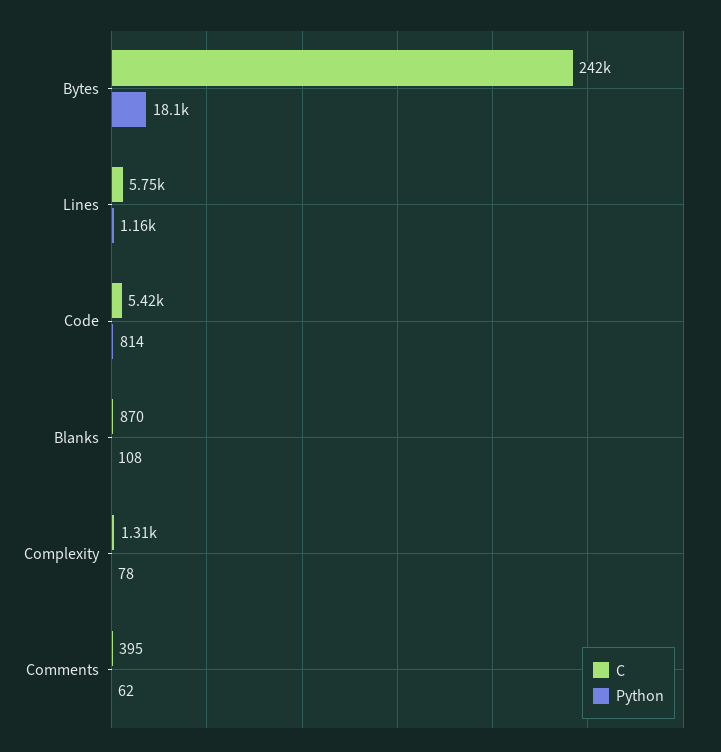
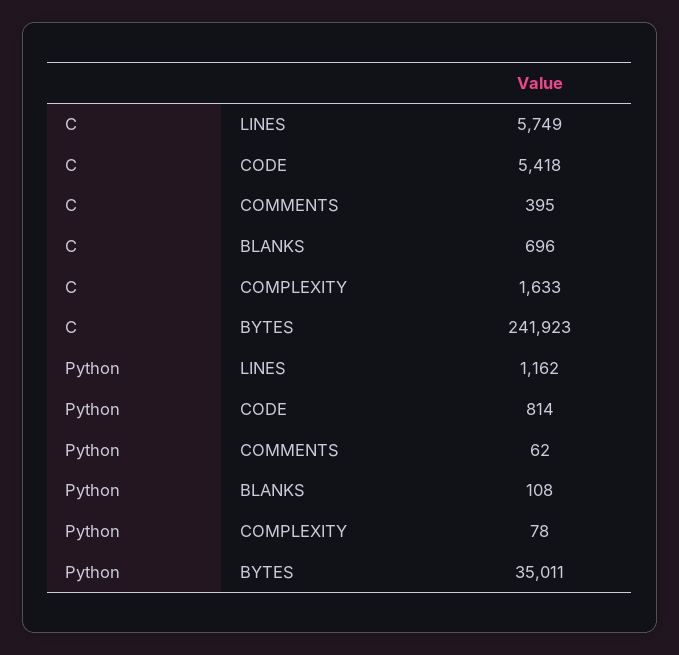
Python, Bytes: 18100 -> 35011
C, Blanks: 870 -> 696
C, Complexity: 1310 -> 1633

